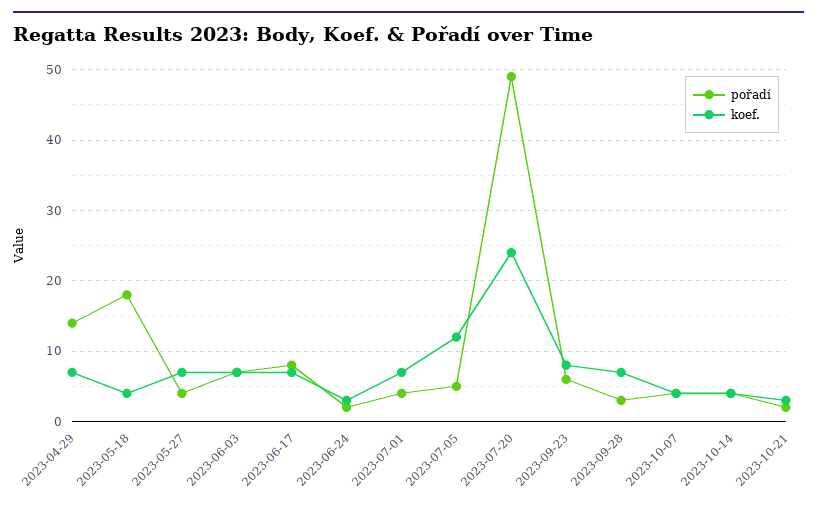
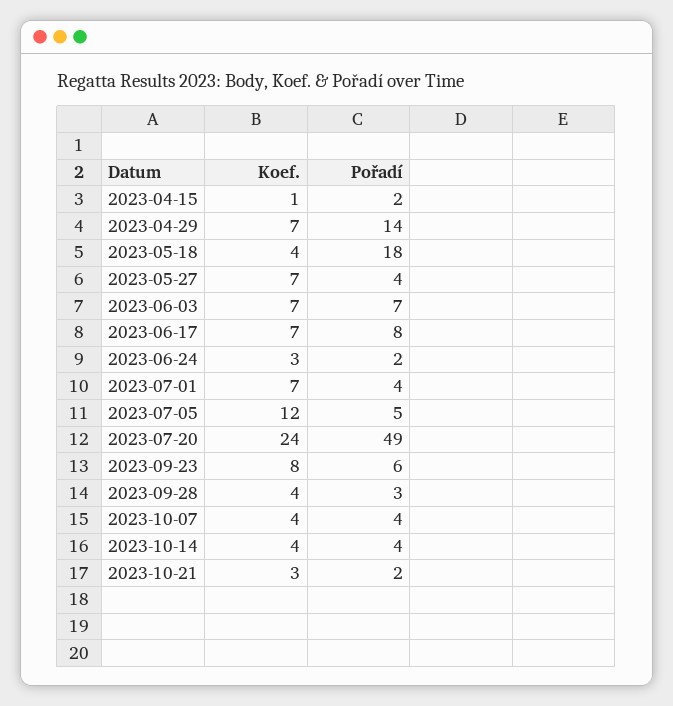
koef., 2023-09-28: 7 -> 4
koef., 2023-04-15: none -> 1
pořadí, 2023-04-15: none -> 2

